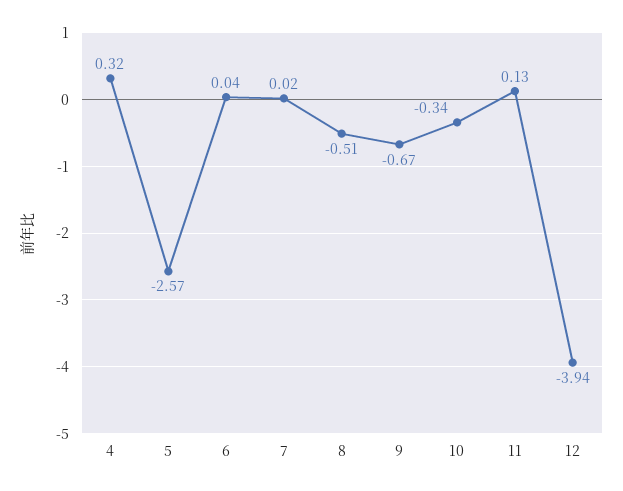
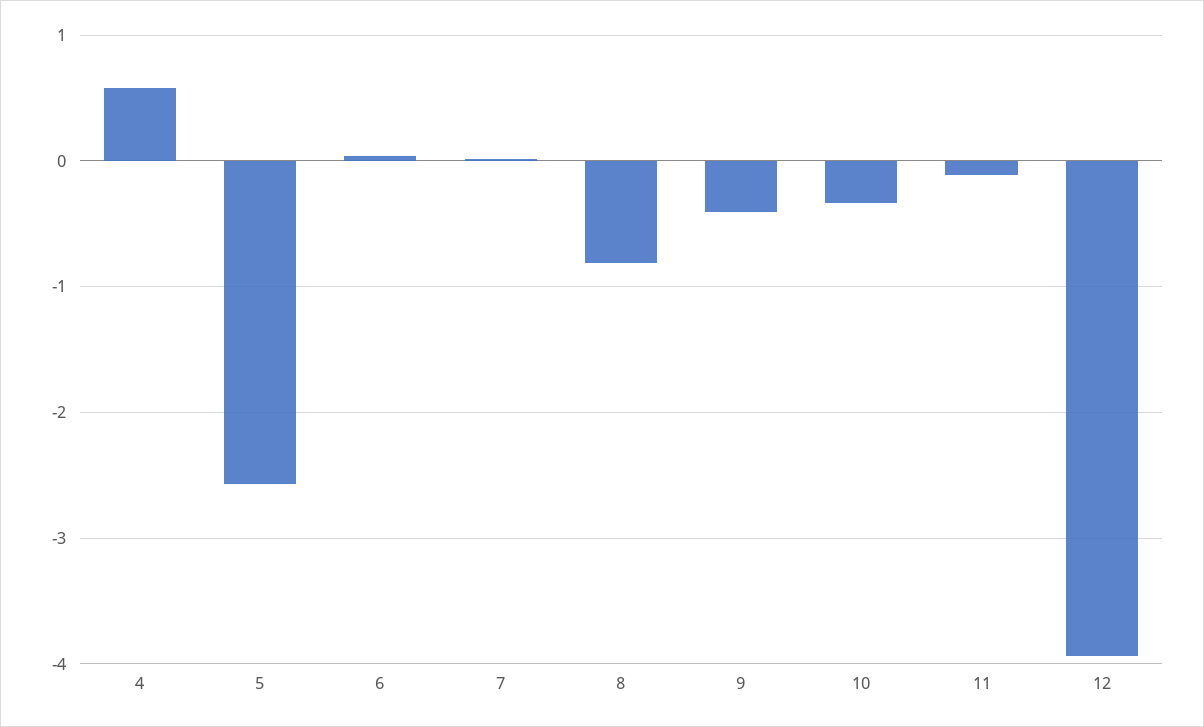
4: 0.32 -> 0.6
8: -0.51 -> -0.8
9: -0.67 -> -0.4
11: 0.13 -> -0.1

